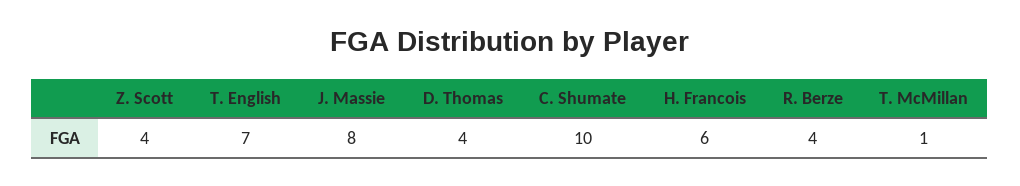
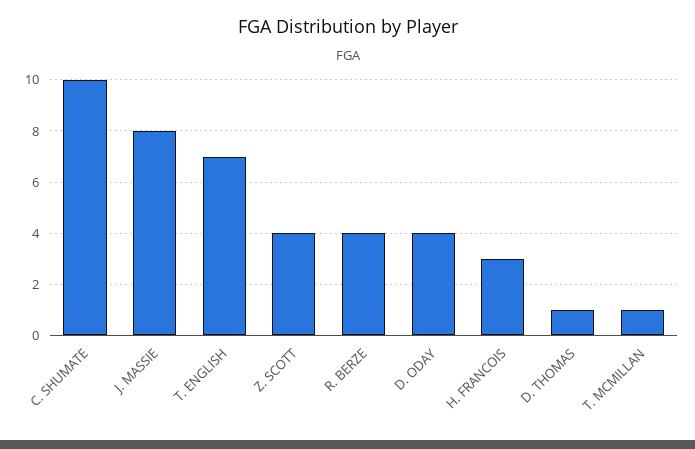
D. Thomas: 4 -> 1
H. Francois: 6 -> 3
D. ODAY: none -> 4

